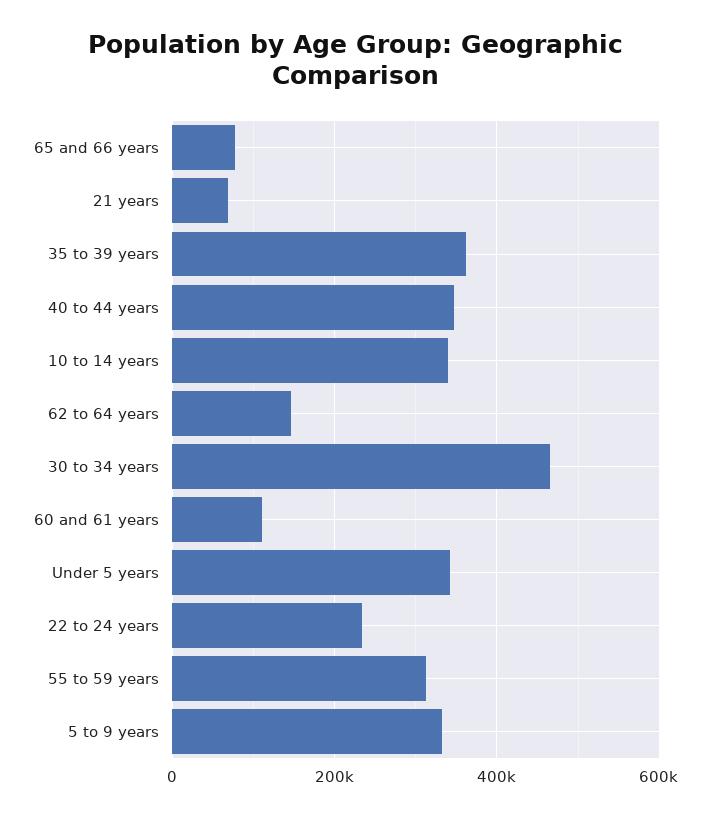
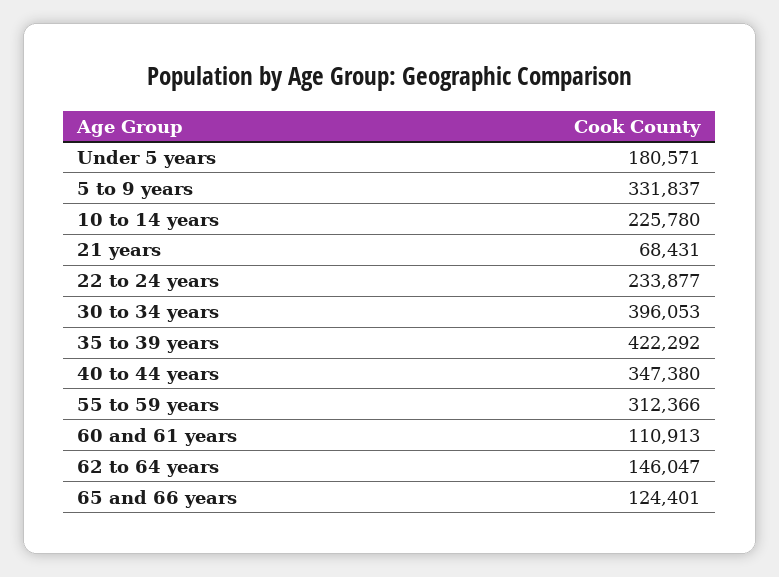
65 and 66 years: 80000 -> 124401
35 to 39 years: 360000 -> 422292
10 to 14 years: 340000 -> 225780
30 to 34 years: 460000 -> 396053
Under 5 years: 340000 -> 180571

